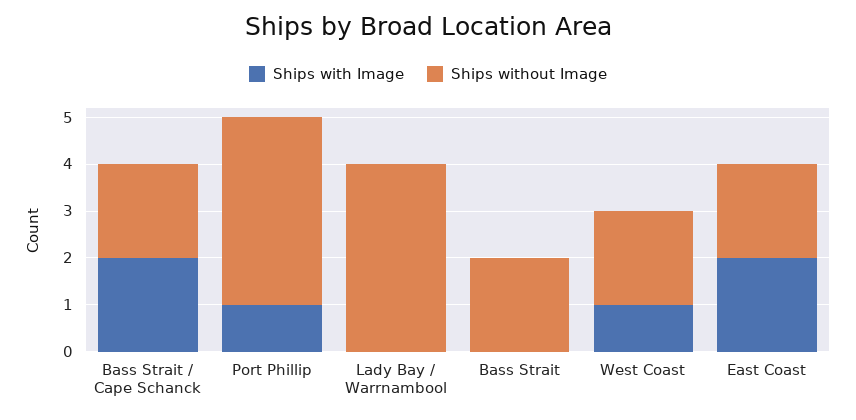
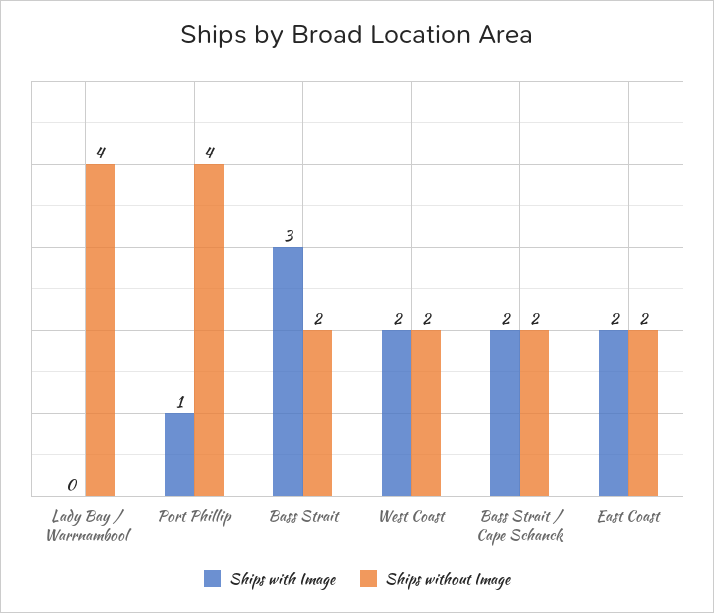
Ships with Image, Bass Strait: 0 -> 3
Ships with Image, West Coast: 1 -> 2

